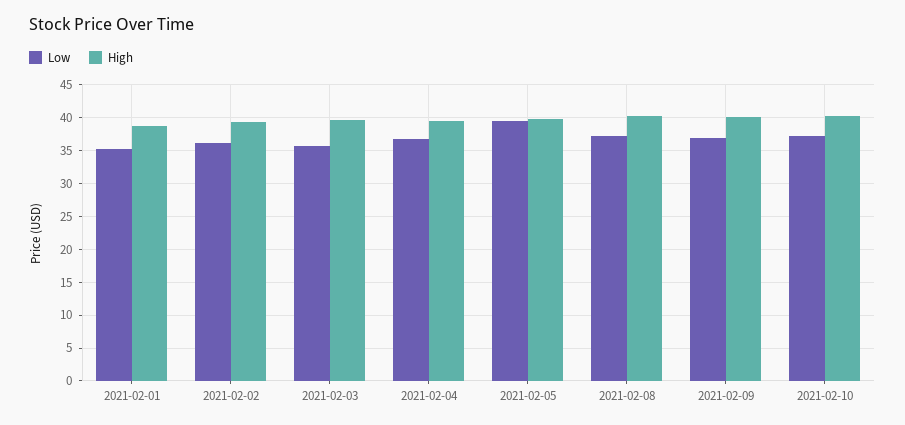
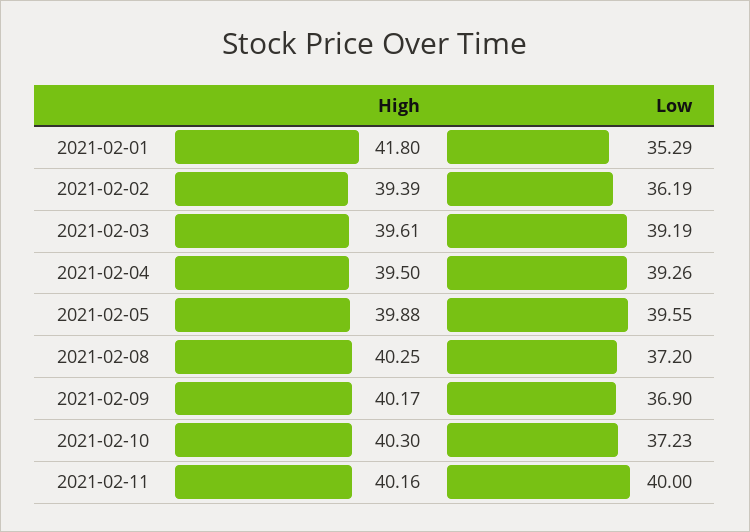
High, 2021-02-01: 39 -> 41.8
Low, 2021-02-03: 36 -> 39.19
Low, 2021-02-04: 37 -> 39.26
High, 2021-02-11: none -> 40.16
Low, 2021-02-11: none -> 40

